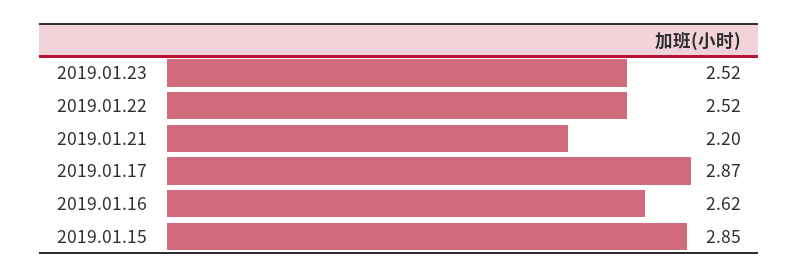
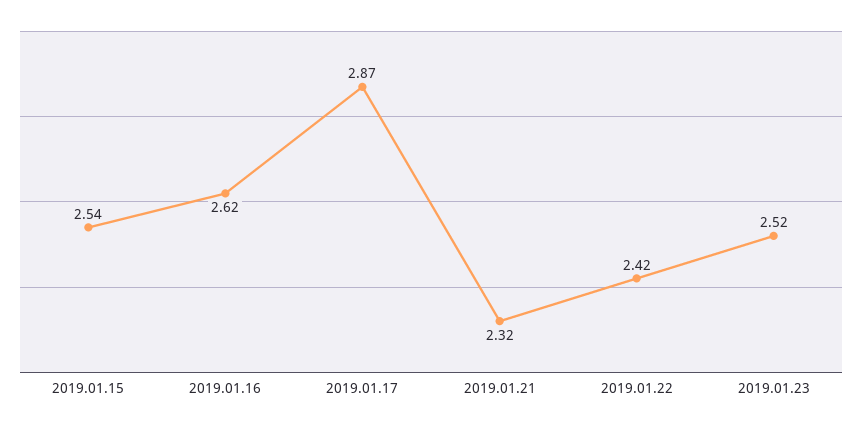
2019.01.22: 2.52 -> 2.42
2019.01.21: 2.2 -> 2.32
2019.01.15: 2.85 -> 2.54

